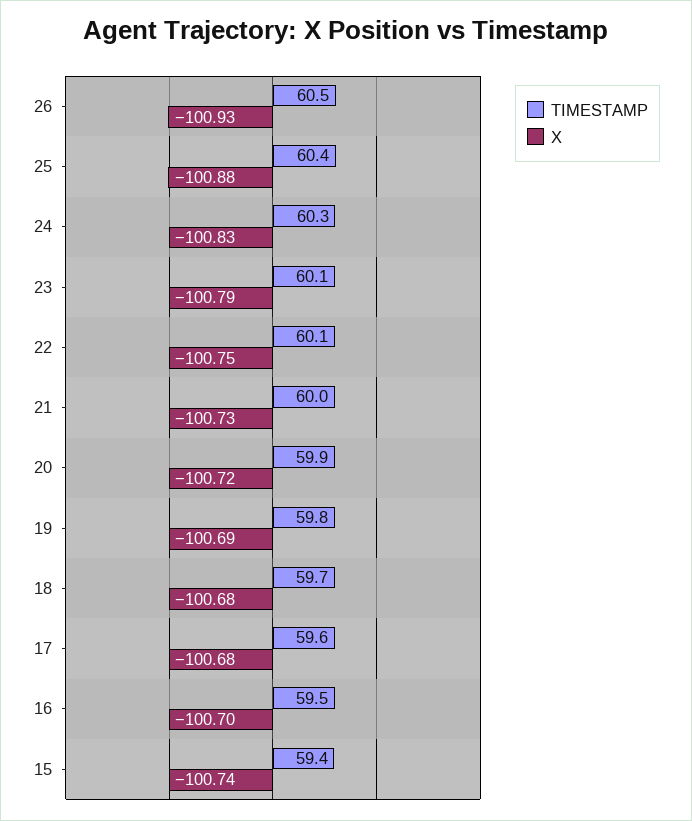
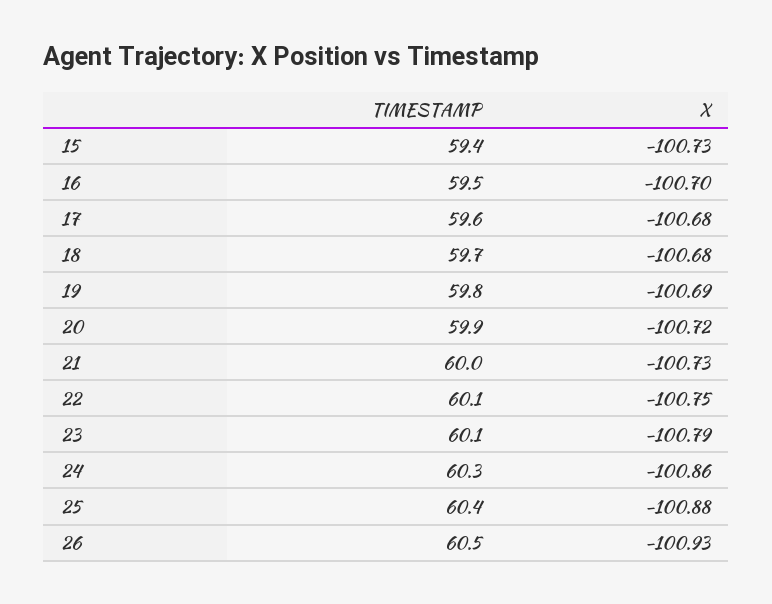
X, 24: -100.83 -> -100.86
X, 15: -100.74 -> -100.73

